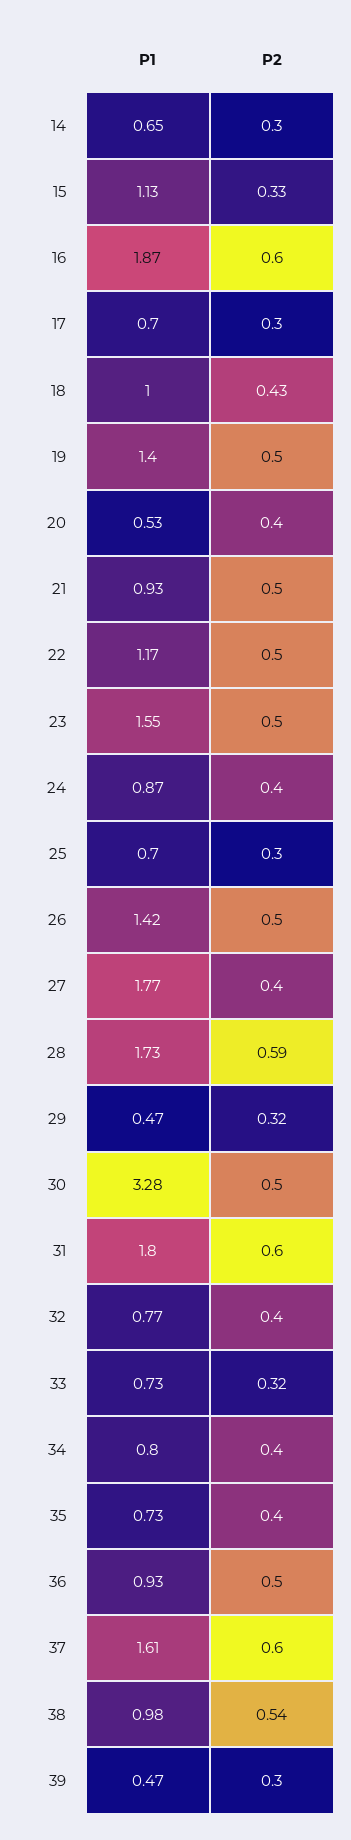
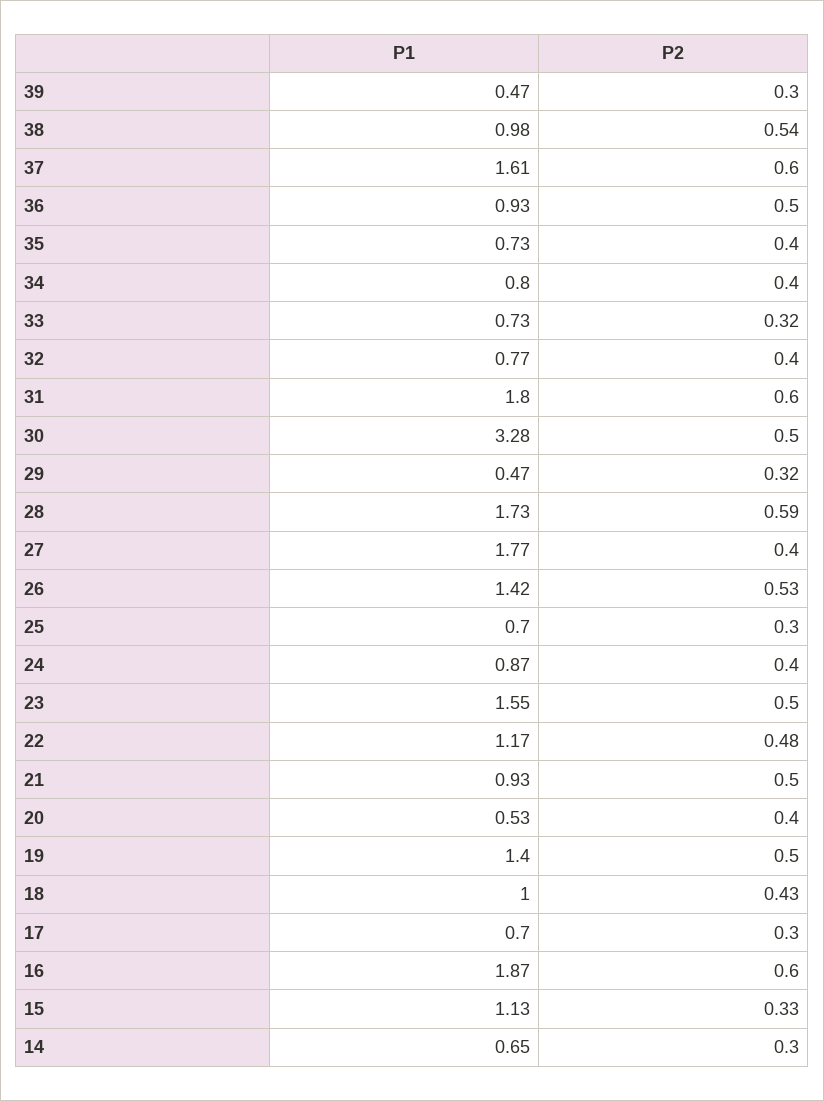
P2, 22: 0.5 -> 0.48
P2, 26: 0.5 -> 0.53

